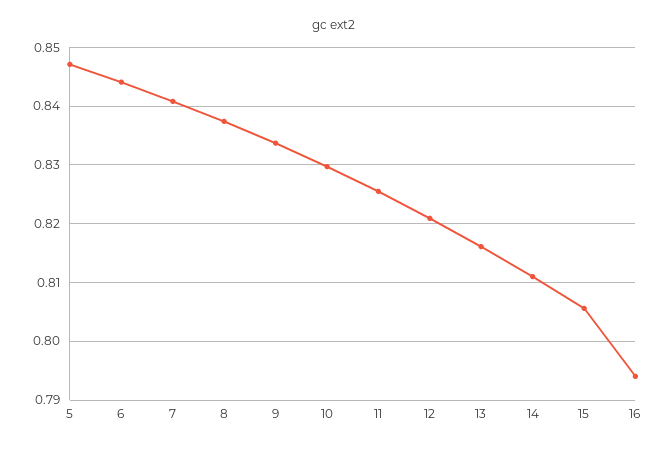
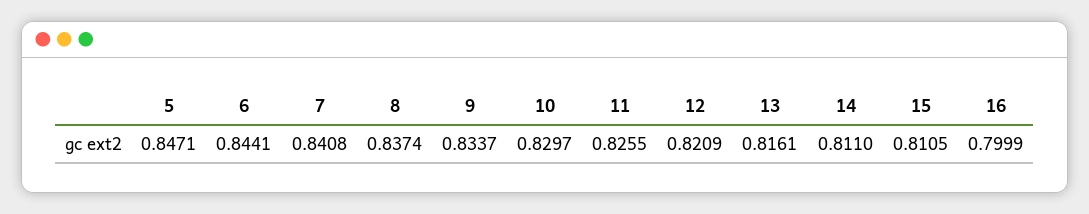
15: 0.806 -> 0.8105
16: 0.794 -> 0.7999

